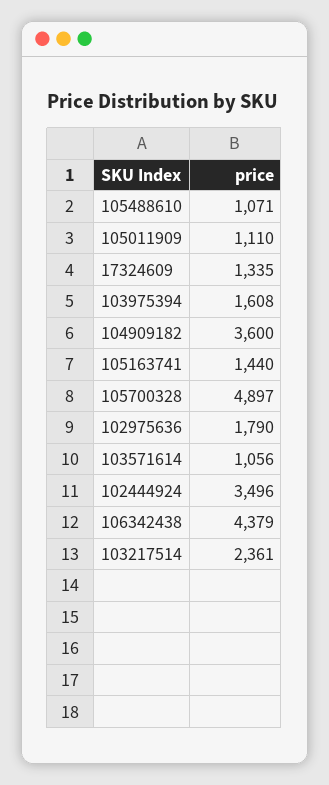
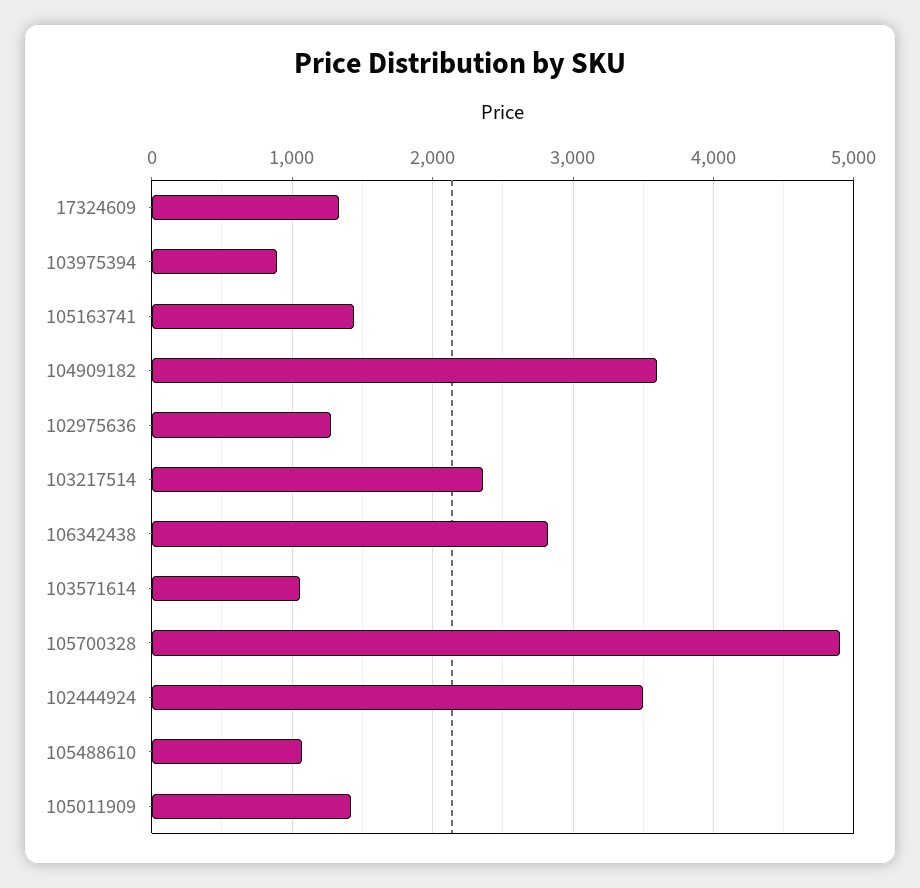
105011909: 1110 -> 1400
103975394: 1608 -> 900
102975636: 1790 -> 1300
106342438: 4379 -> 2800

